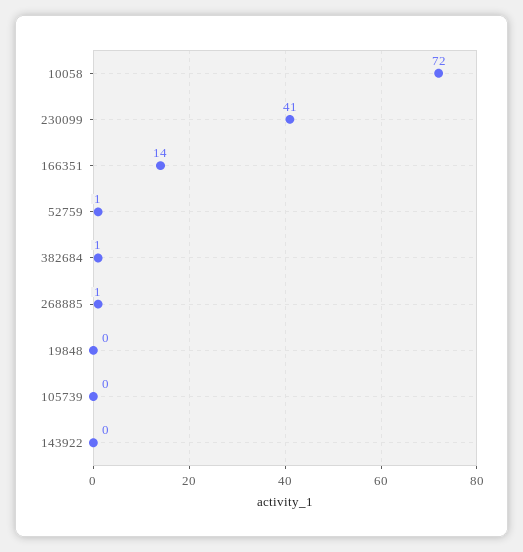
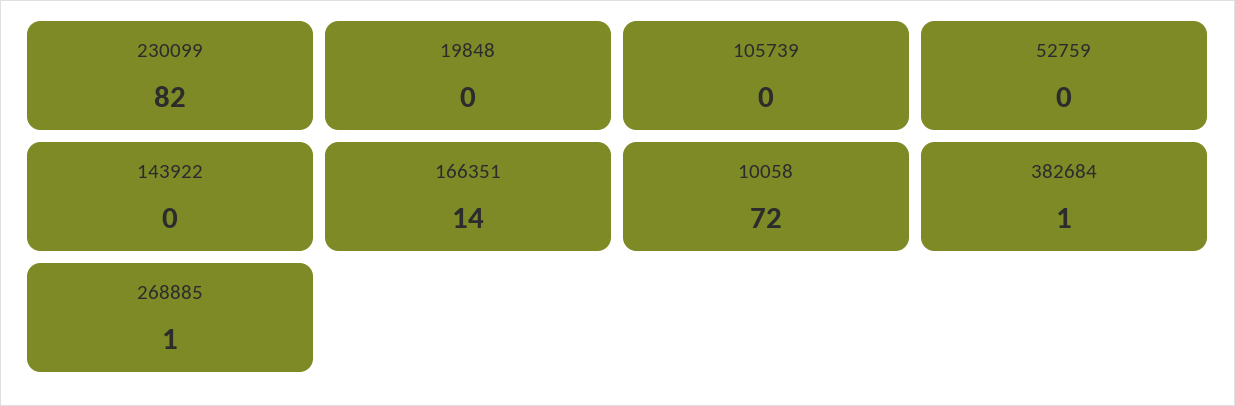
230099: 41 -> 82
52759: 1 -> 0

